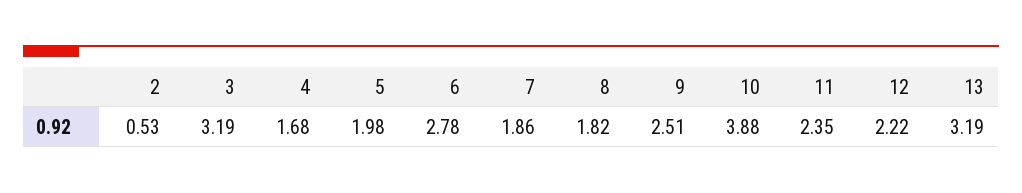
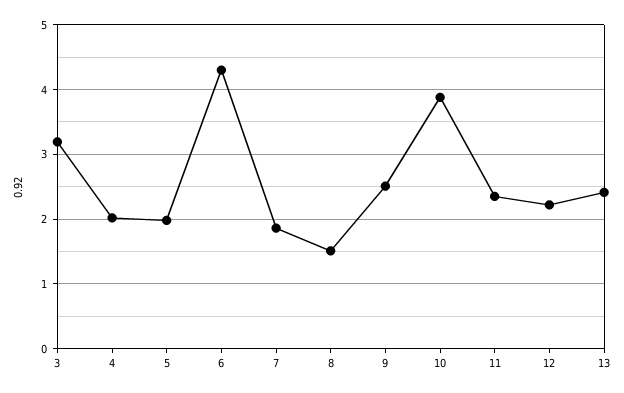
2: 0.53 -> none
4: 1.68 -> 2
6: 2.78 -> 4.3
8: 1.82 -> 1.5
13: 3.19 -> 2.4

